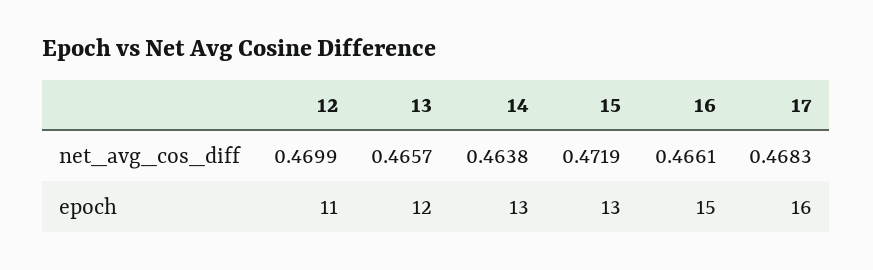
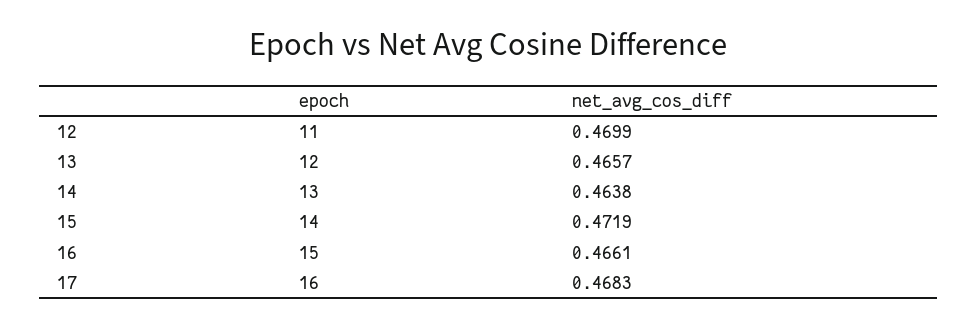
15, epoch: 13 -> 14

